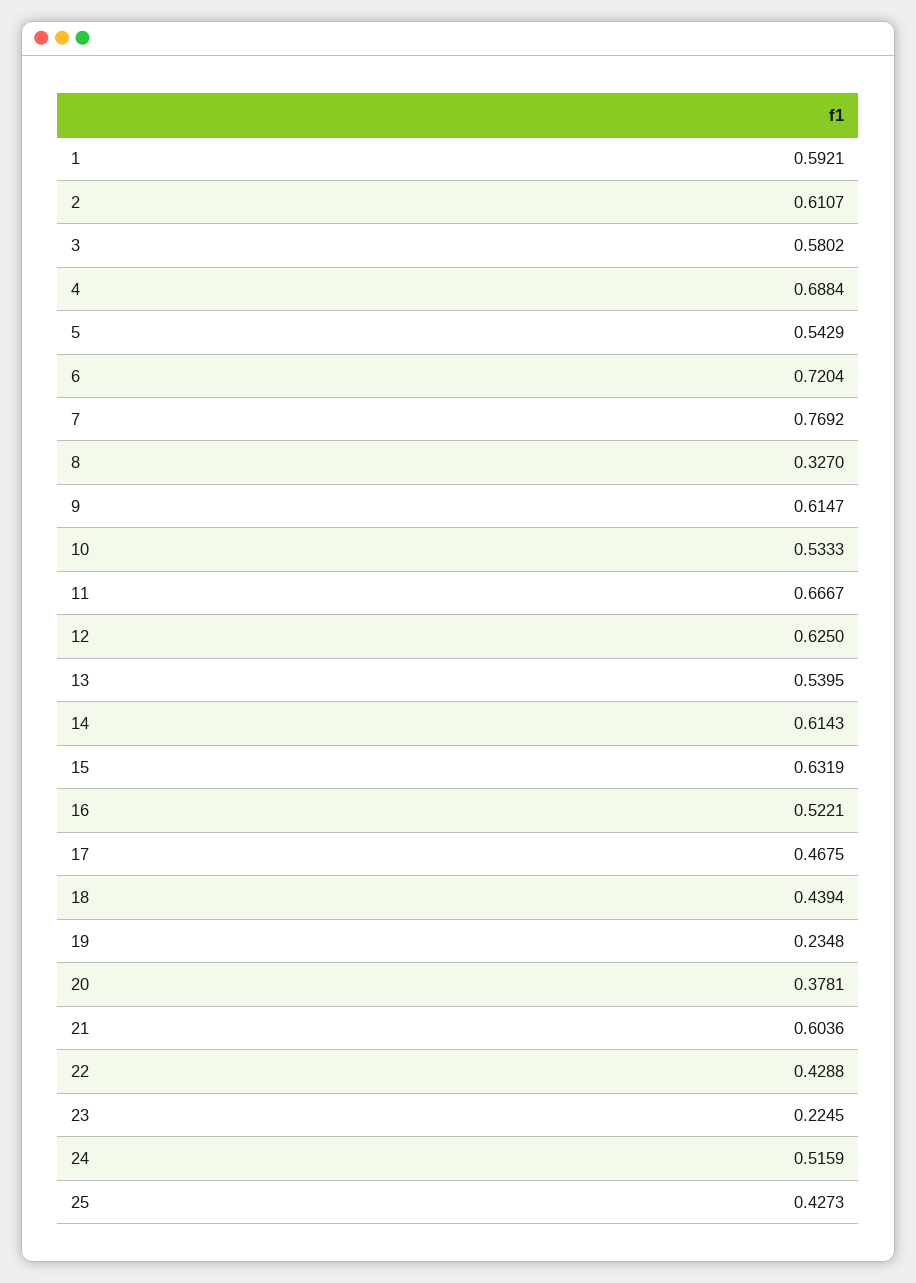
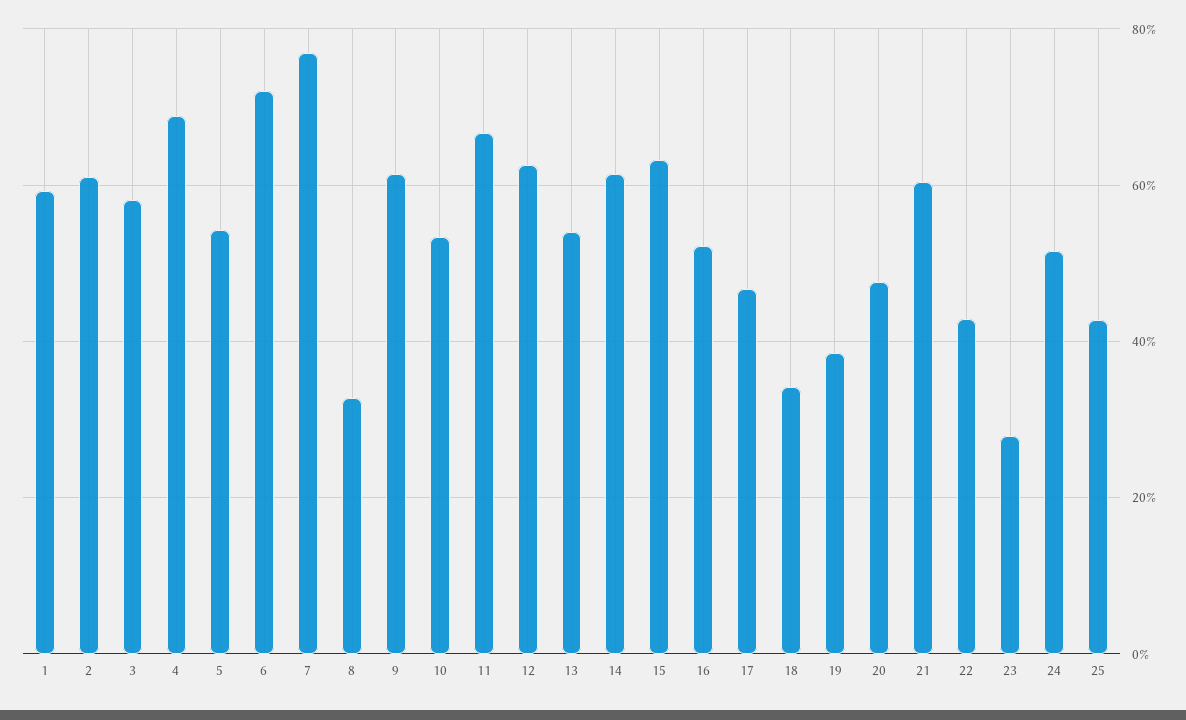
18: 0.4394 -> 0.34
19: 0.2348 -> 0.38
20: 0.3781 -> 0.48
23: 0.2245 -> 0.28

